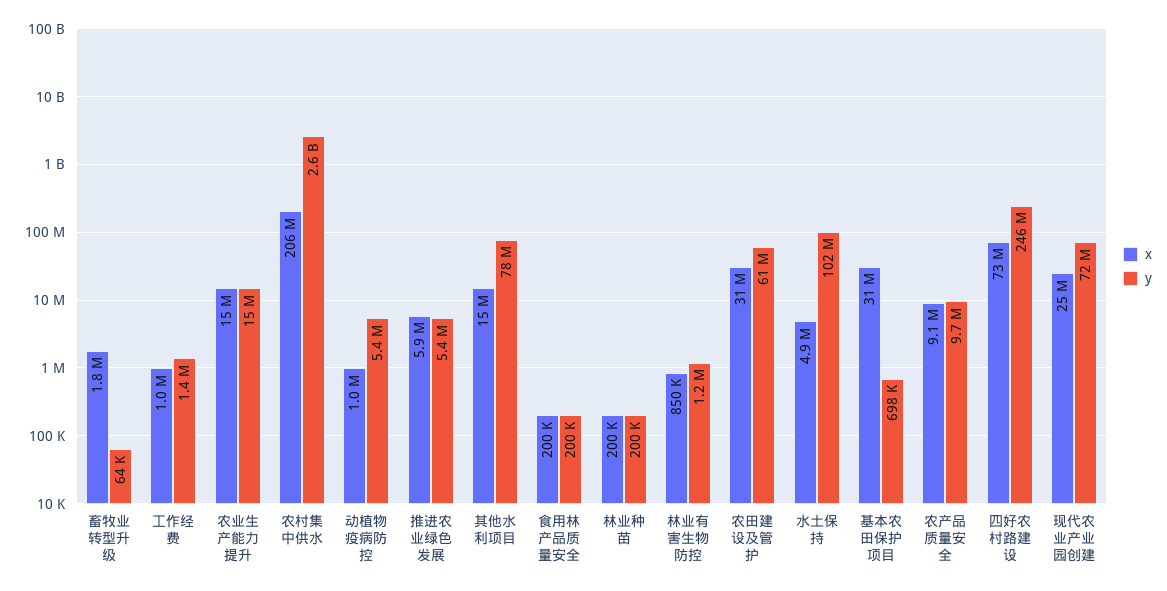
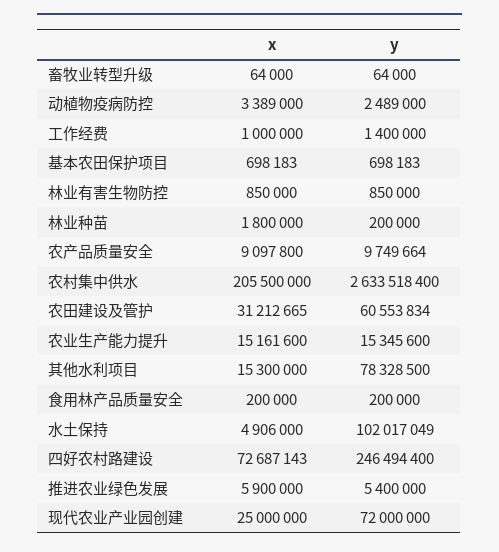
x, 畜牧业转型升级: 1800000 -> 64000
x, 动植物疫病防控: 1000000 -> 3389000
y, 动植物疫病防控: 5400000 -> 2489000
x, 林业种苗: 200000 -> 1800000
y, 林业有害生物防控: 1200000 -> 850000
x, 基本农田保护项目: 31000000 -> 698183

